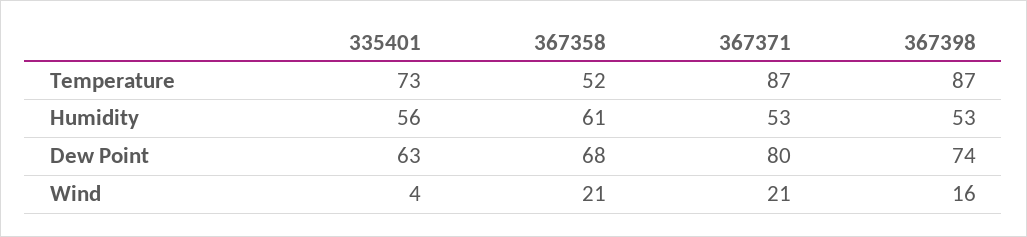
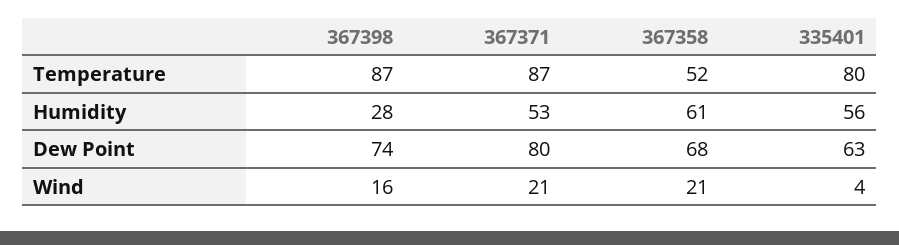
335401, Temperature: 73 -> 80
367398, Humidity: 53 -> 28

